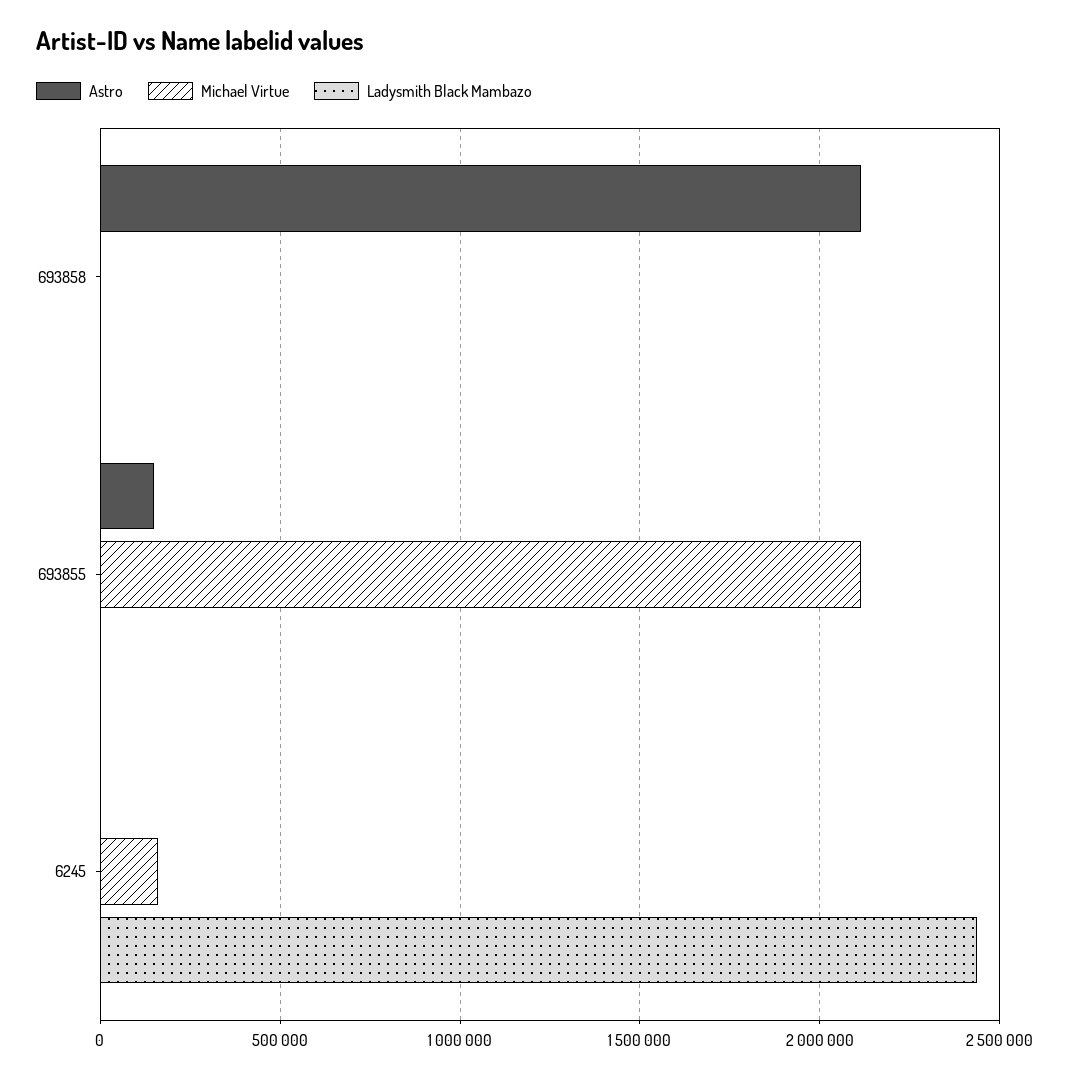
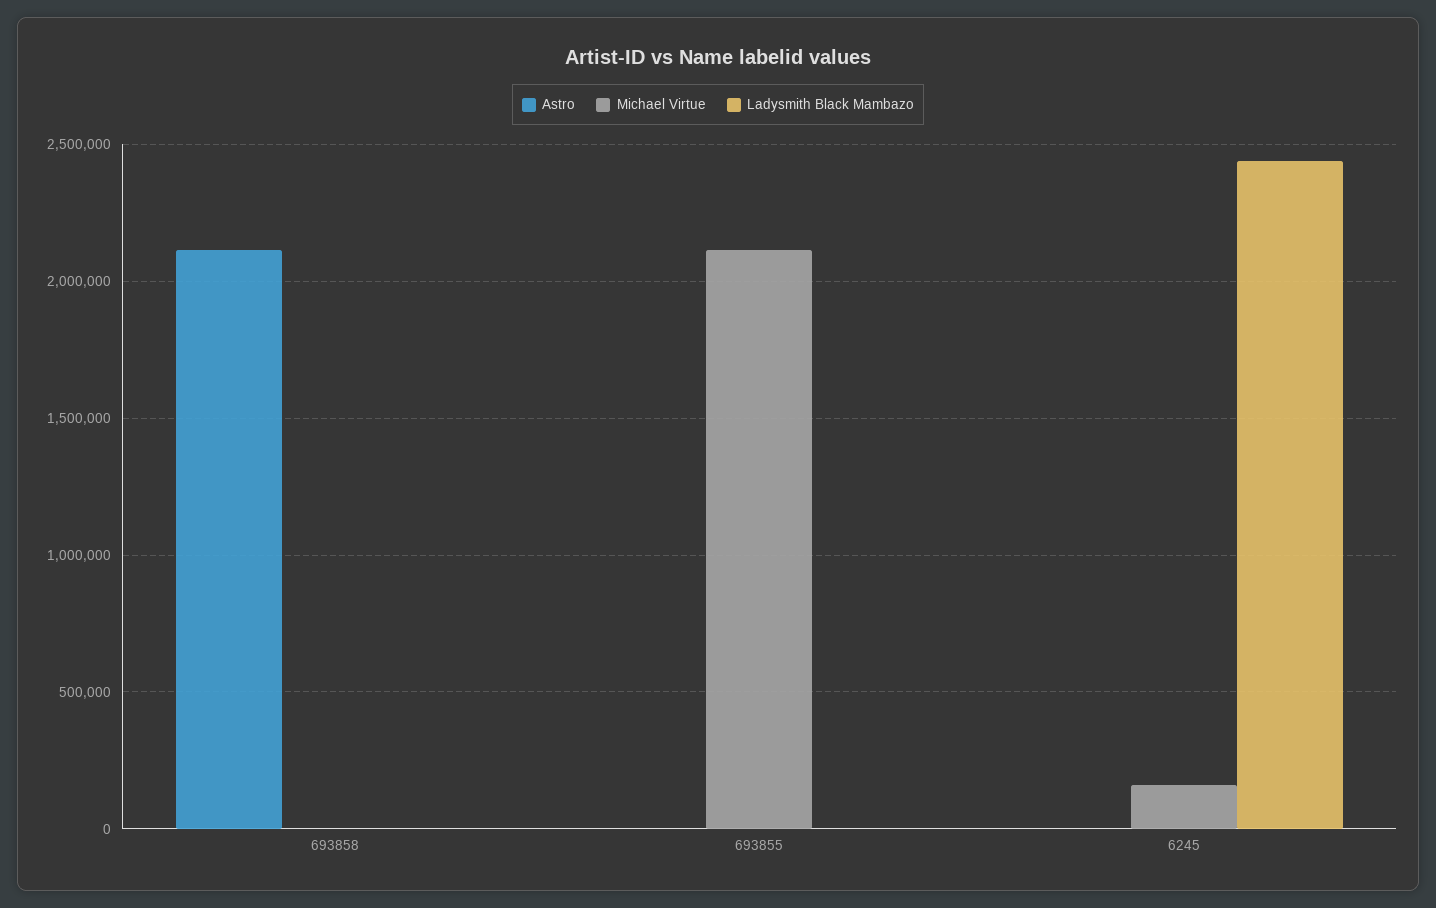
Astro, 693855: 150000 -> 0

